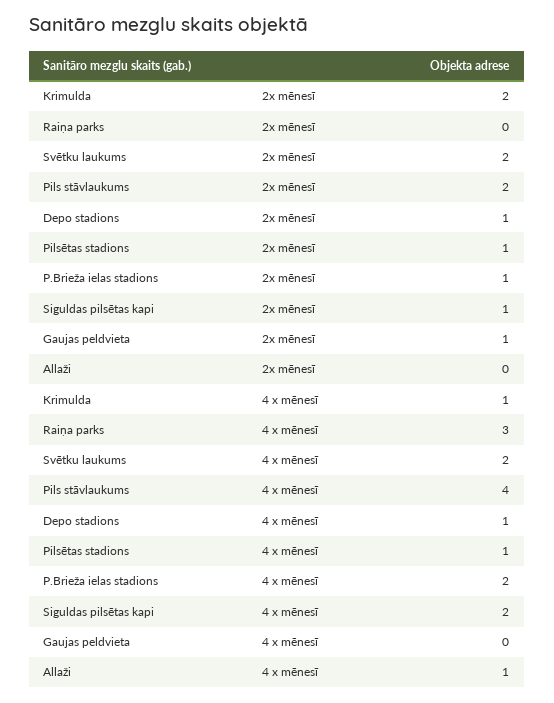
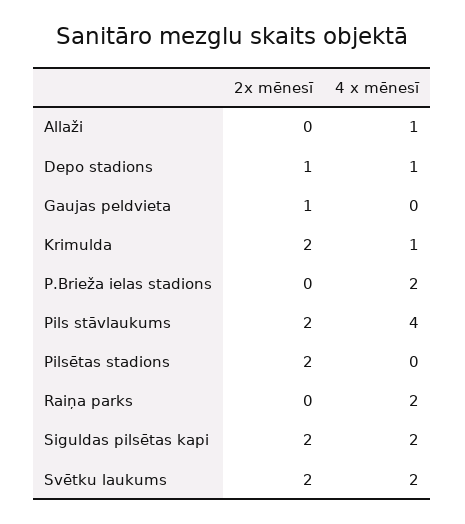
Pilsētas stadions, 2x mēnesī: 1 -> 2
P.Brieža ielas stadions, 2x mēnesī: 1 -> 0
Siguldas pilsētas kapi, 2x mēnesī: 1 -> 2
Raiņa parks, 4 x mēnesī: 3 -> 2
Pilsētas stadions, 4 x mēnesī: 1 -> 0

